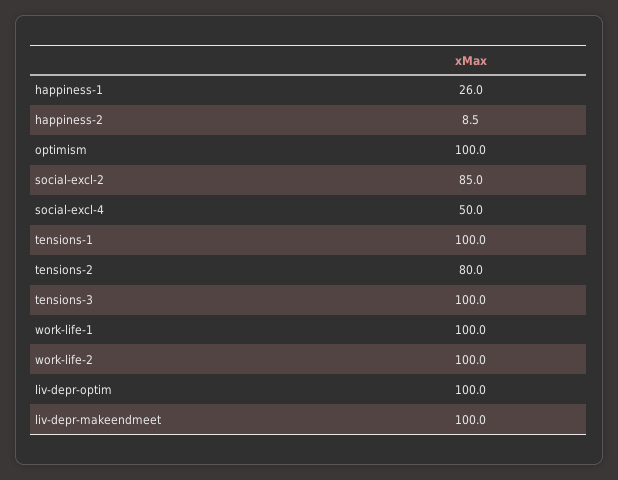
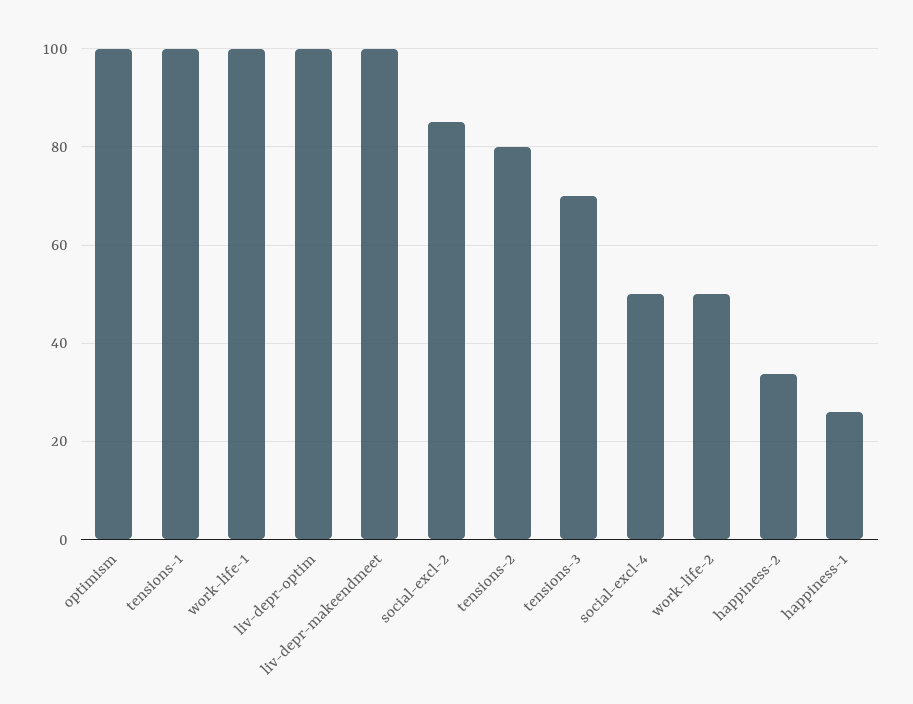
happiness-2: 8.5 -> 34
tensions-3: 100 -> 70
work-life-2: 100 -> 50

